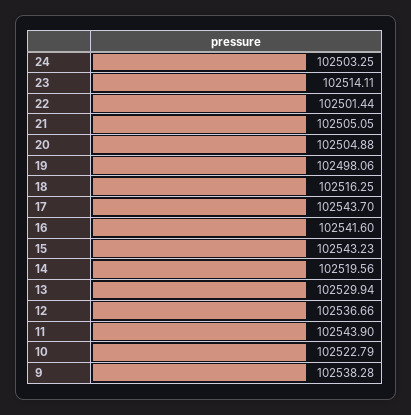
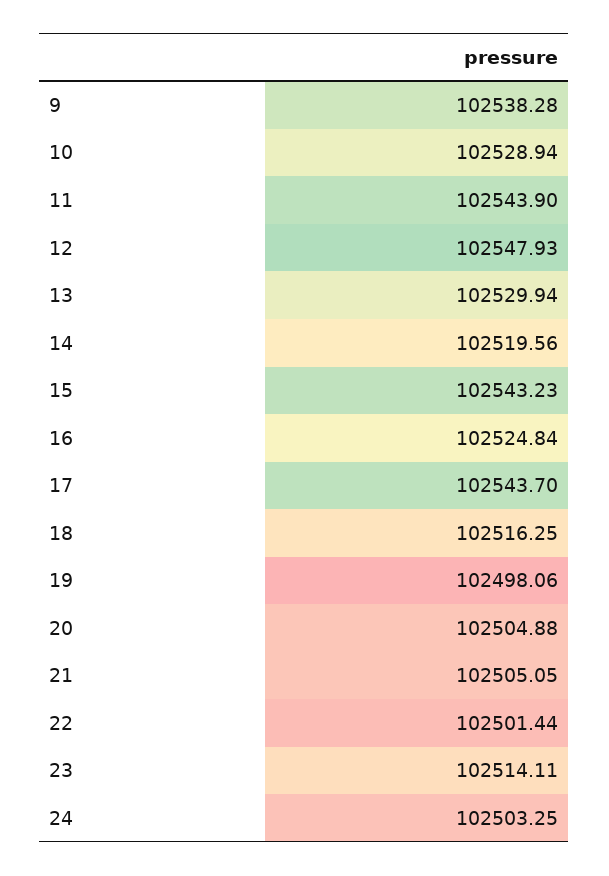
16: 102541.6 -> 102524.84
12: 102536.66 -> 102547.93
10: 102522.79 -> 102528.94

